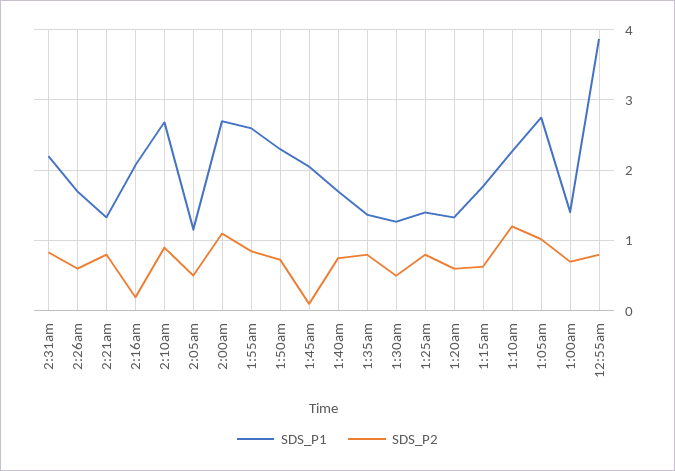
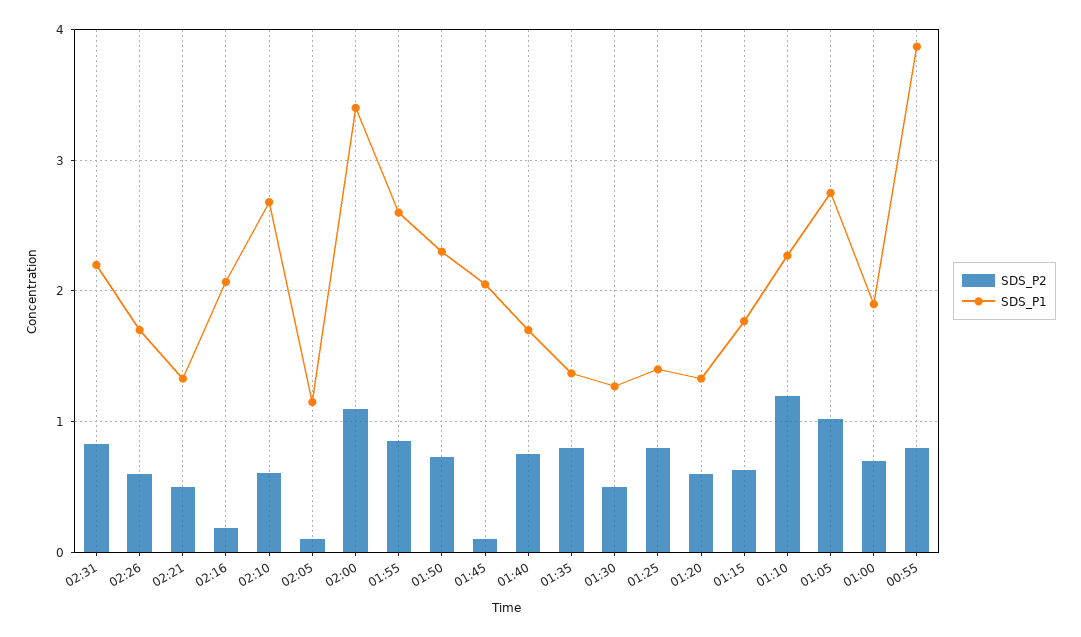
SDS_P2, 2:21am: 0.8 -> 0.5
SDS_P2, 2:10am: 0.9 -> 0.6
SDS_P2, 2:05am: 0.5 -> 0.1
SDS_P1, 2:00am: 2.7 -> 3.4
SDS_P1, 1:00am: 1.4 -> 1.9

